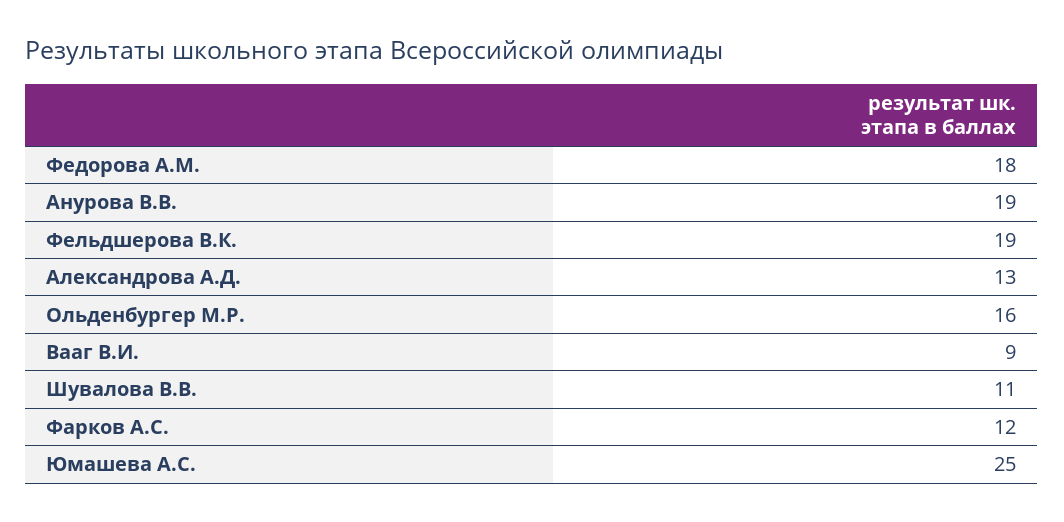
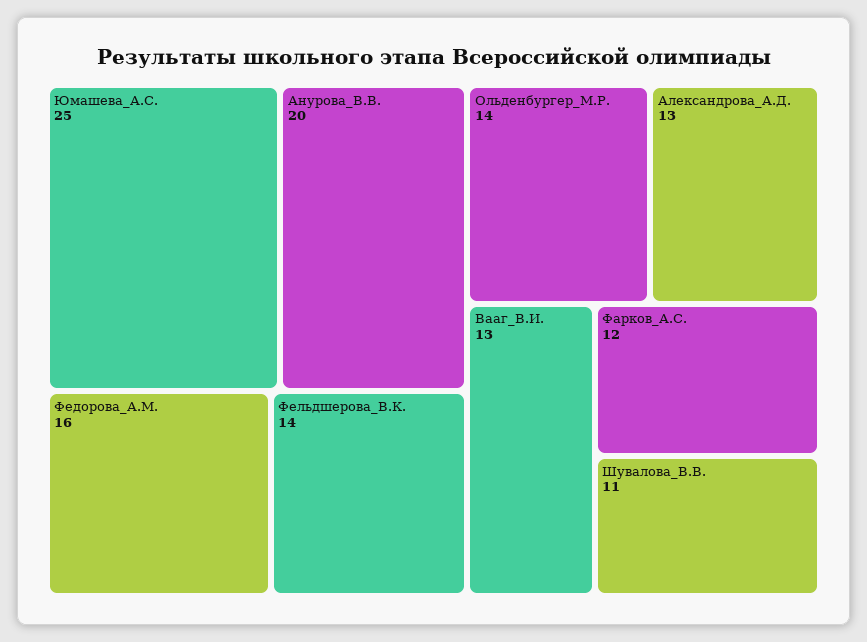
Федорова А.М.: 18 -> 16
Анурова В.В.: 19 -> 20
Фельдшерова В.К.: 19 -> 14
Ольденбургер М.Р.: 16 -> 14
Вааг В.И.: 9 -> 13

